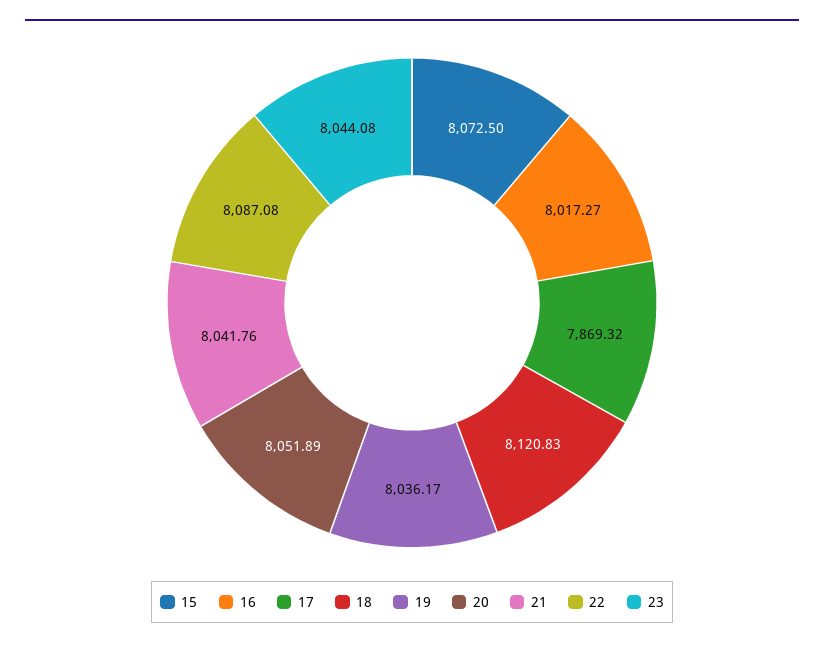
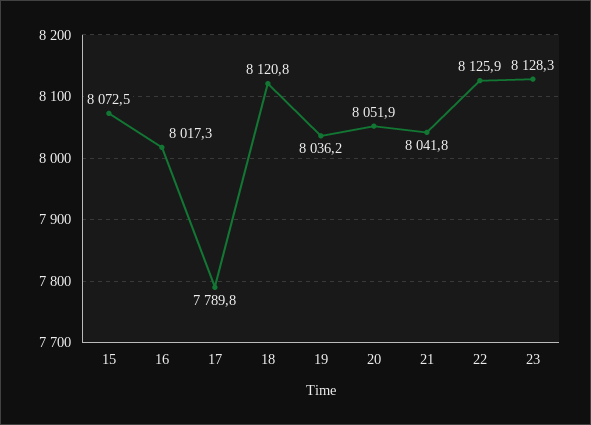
17: 7869.32 -> 7789.8
22: 8087.08 -> 8125.9
23: 8044.08 -> 8128.3

